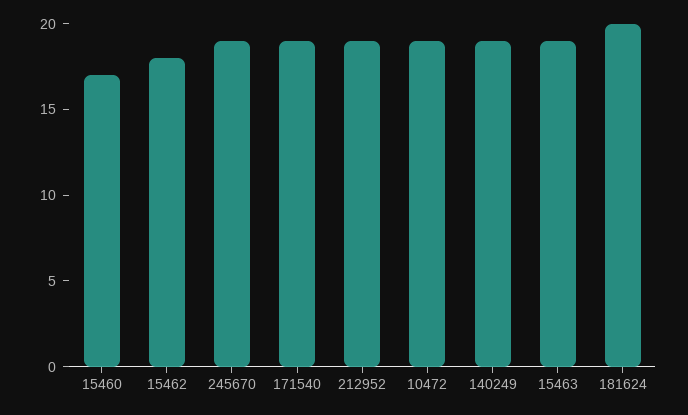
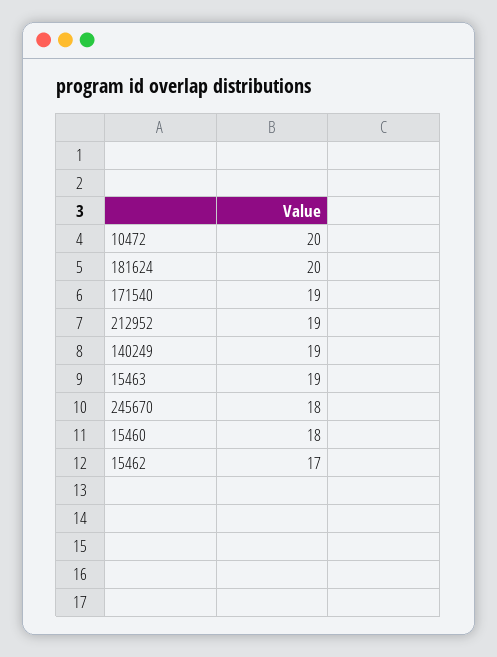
15460: 17 -> 18
15462: 18 -> 17
245670: 19 -> 18
10472: 19 -> 20

